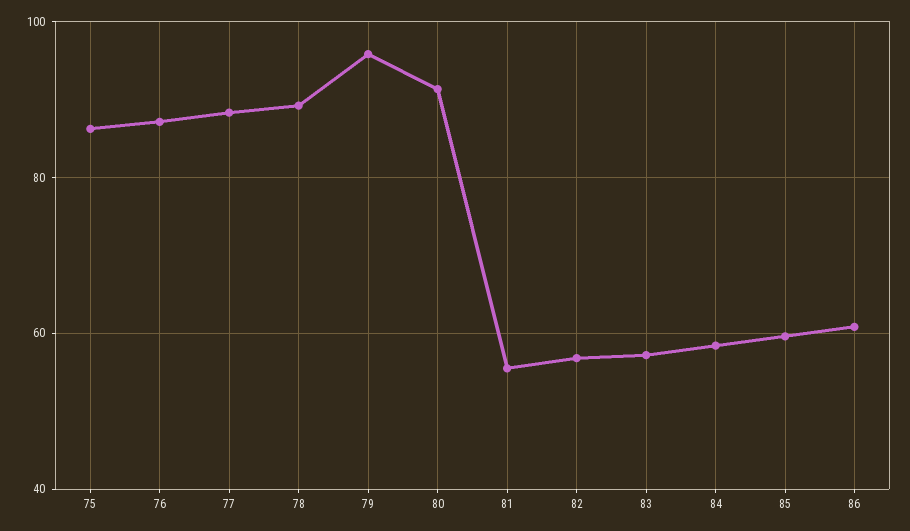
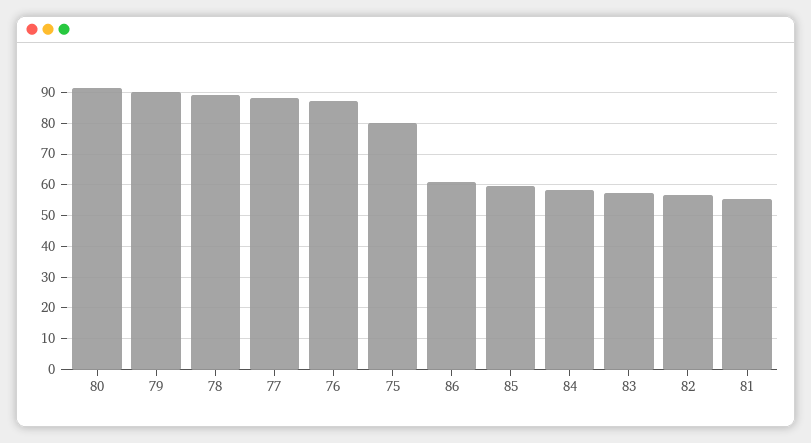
75: 86 -> 80
79: 96 -> 90

